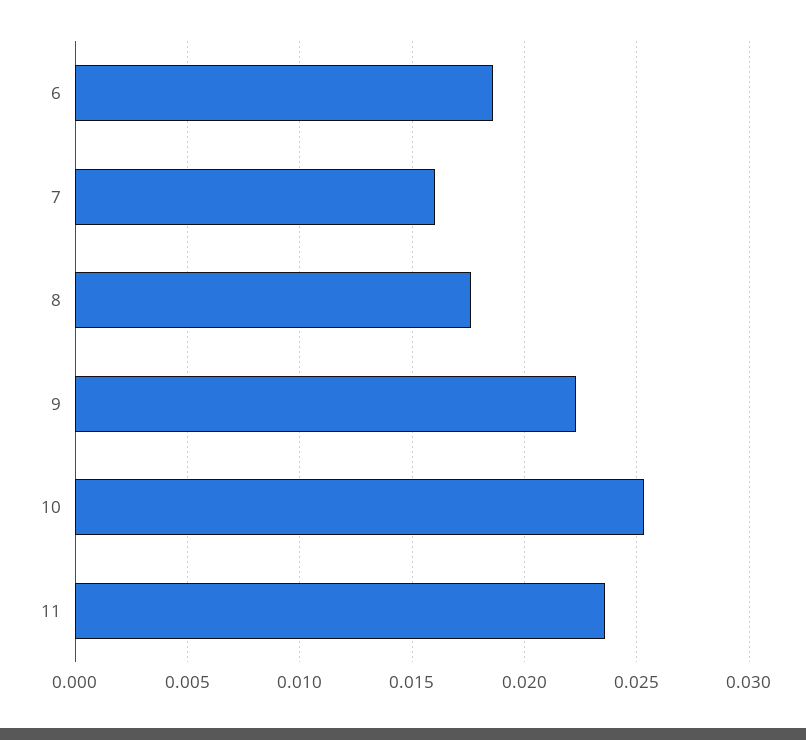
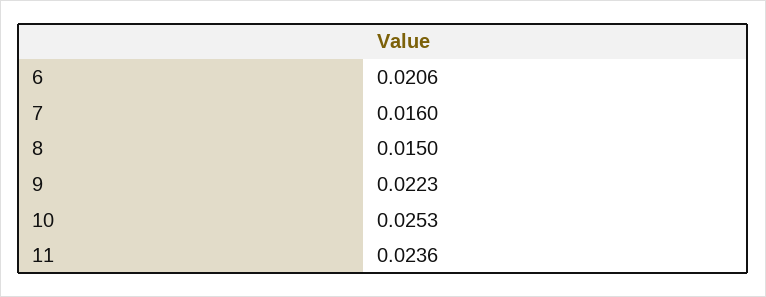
6: 0.0185 -> 0.0206
8: 0.0175 -> 0.015

